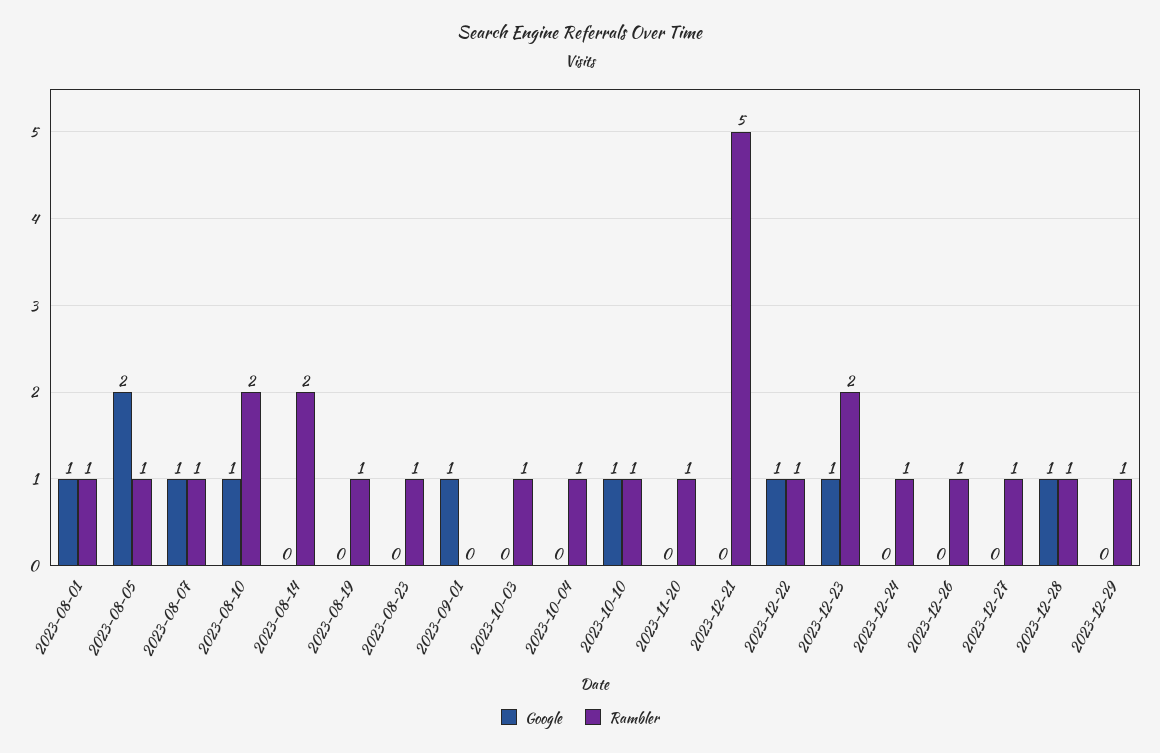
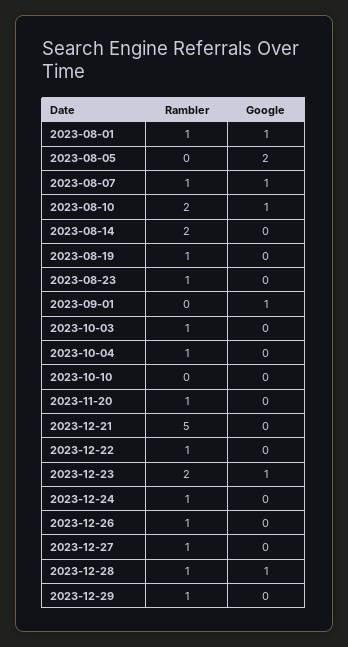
Rambler, 2023-08-05: 1 -> 0
Google, 2023-10-10: 1 -> 0
Rambler, 2023-10-10: 1 -> 0
Google, 2023-12-22: 1 -> 0

